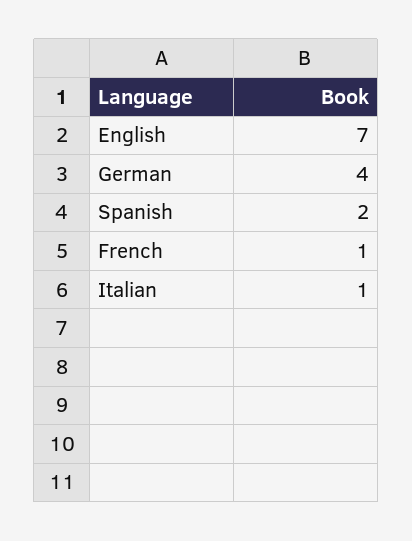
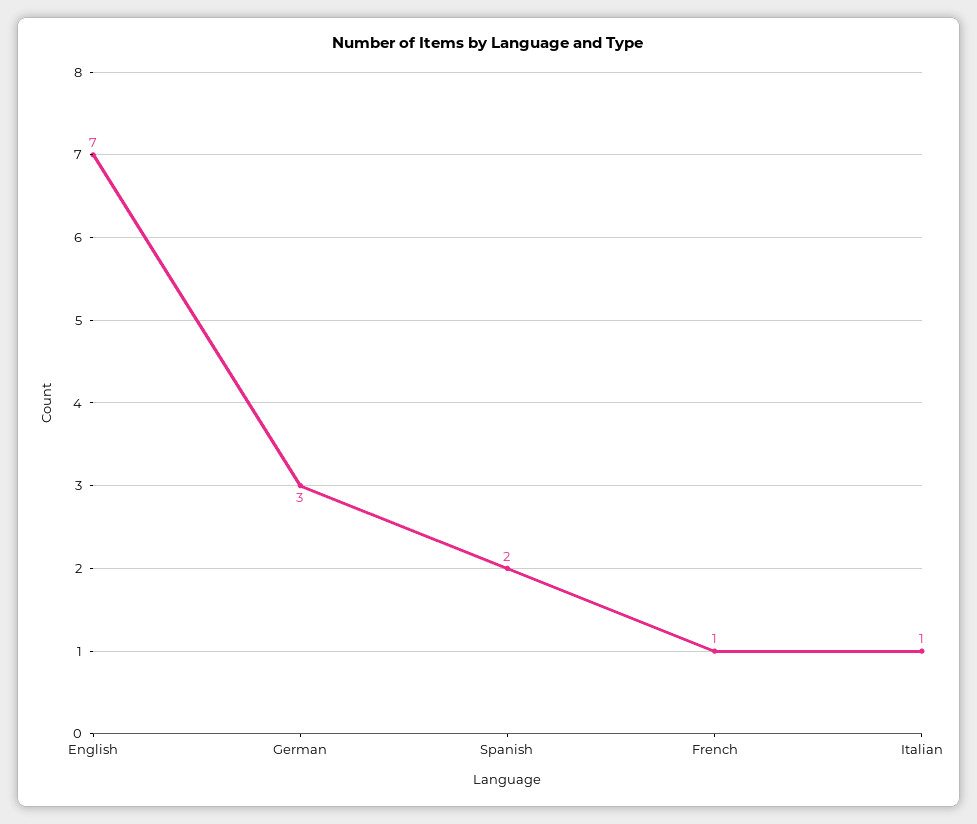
German: 4 -> 3

